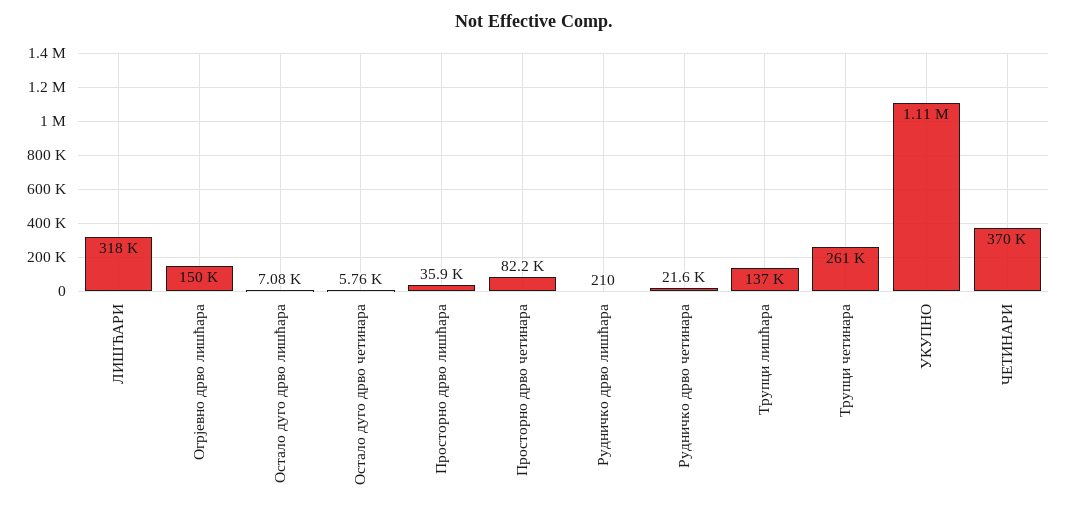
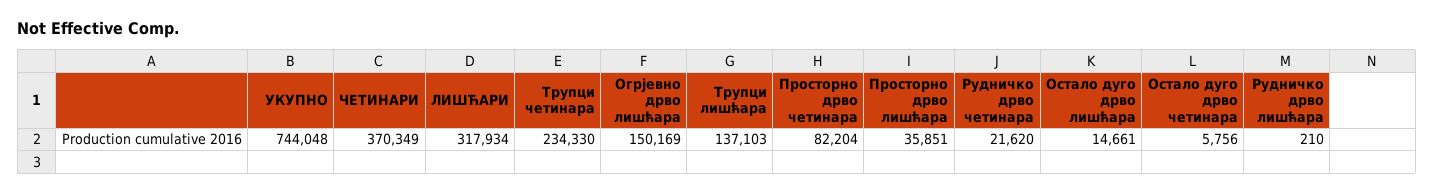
Остало дуго дрво лишћара: 7080 -> 14661
Трупци четинара: 261000 -> 234330
УКУПНО: 1110000 -> 744048

